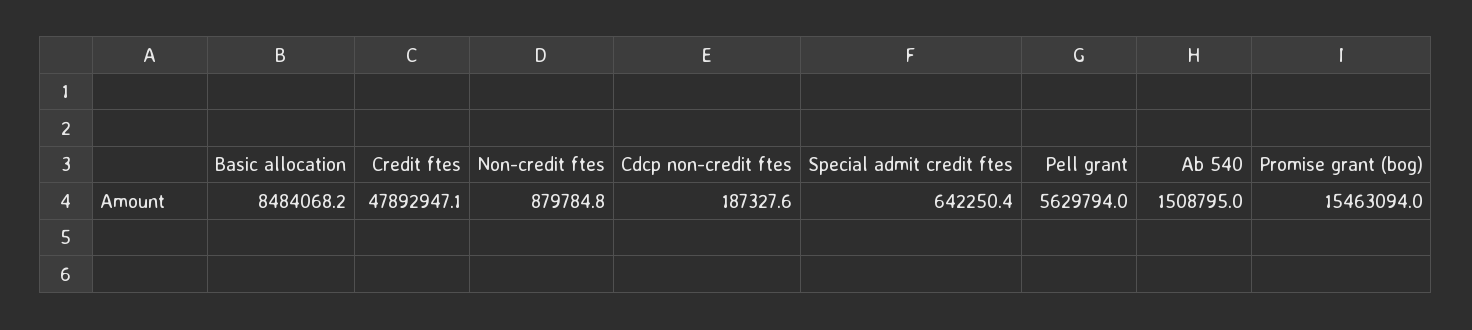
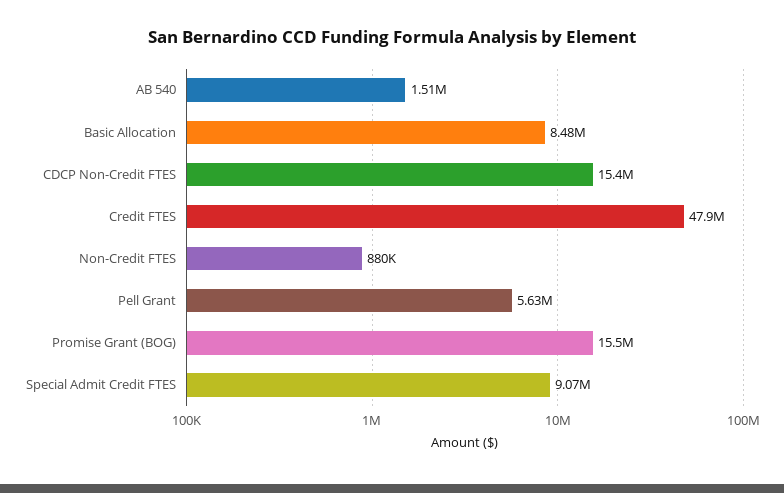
Cdcp non-credit ftes: 187327.6 -> 15400000
Special admit credit ftes: 642250.4 -> 9070000

